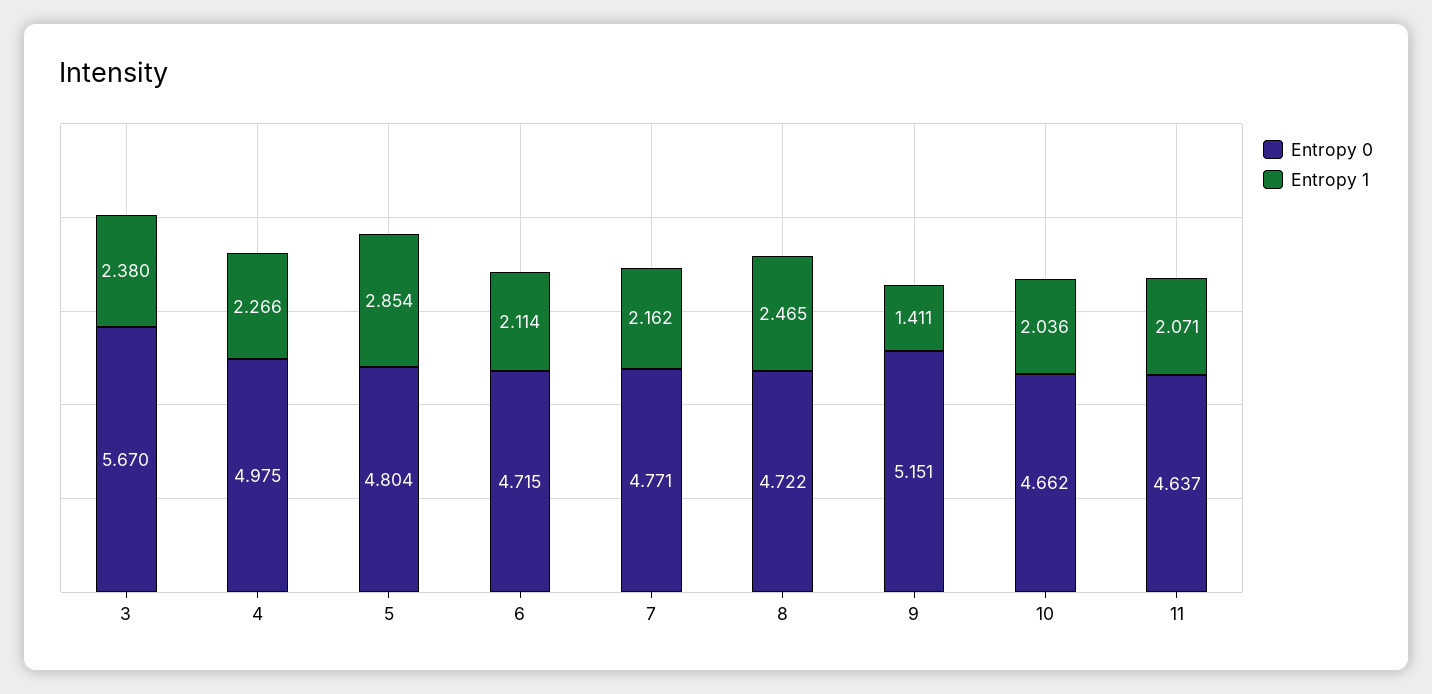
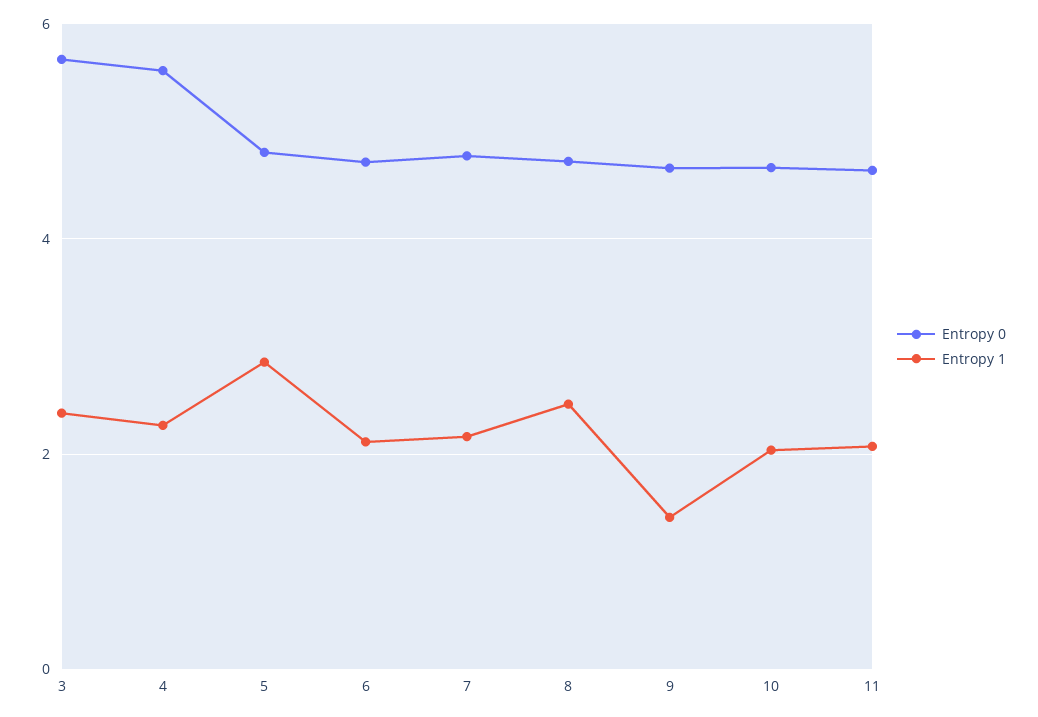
Entropy 0, 4: 4.975 -> 5.6
Entropy 0, 9: 5.151 -> 4.6

